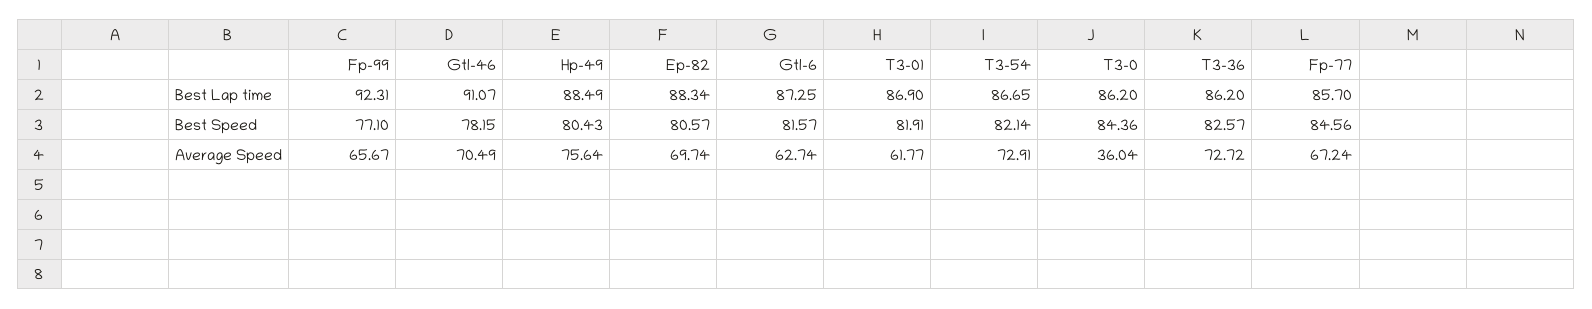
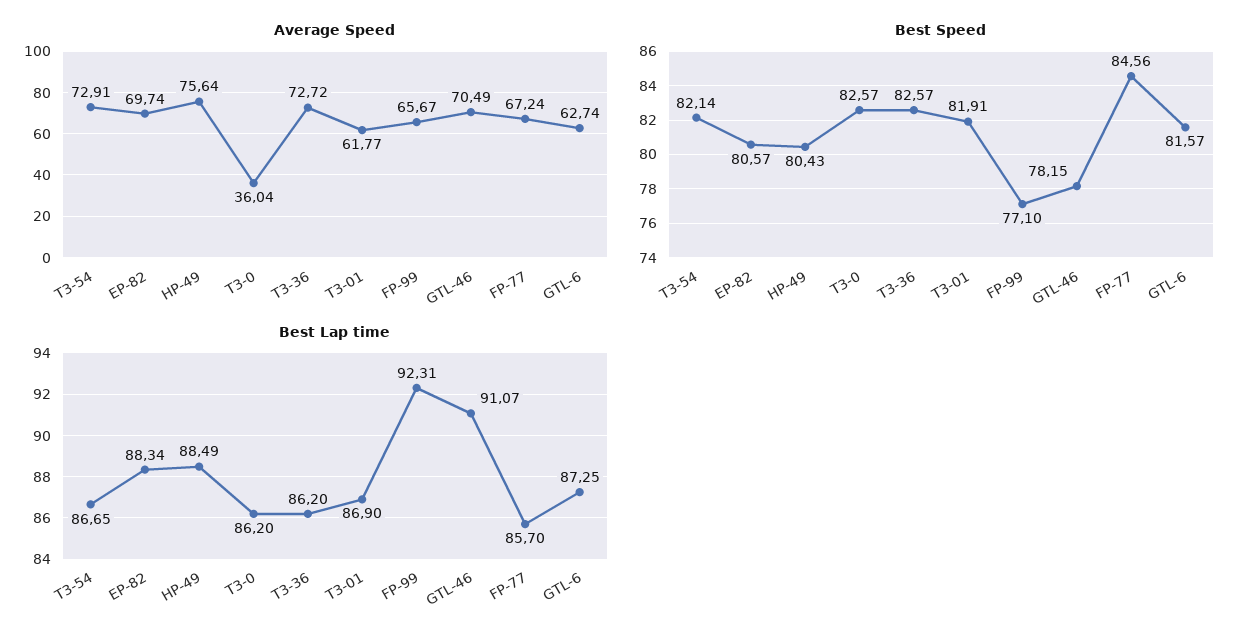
Best Speed, T3-0: 84.36 -> 82.57

